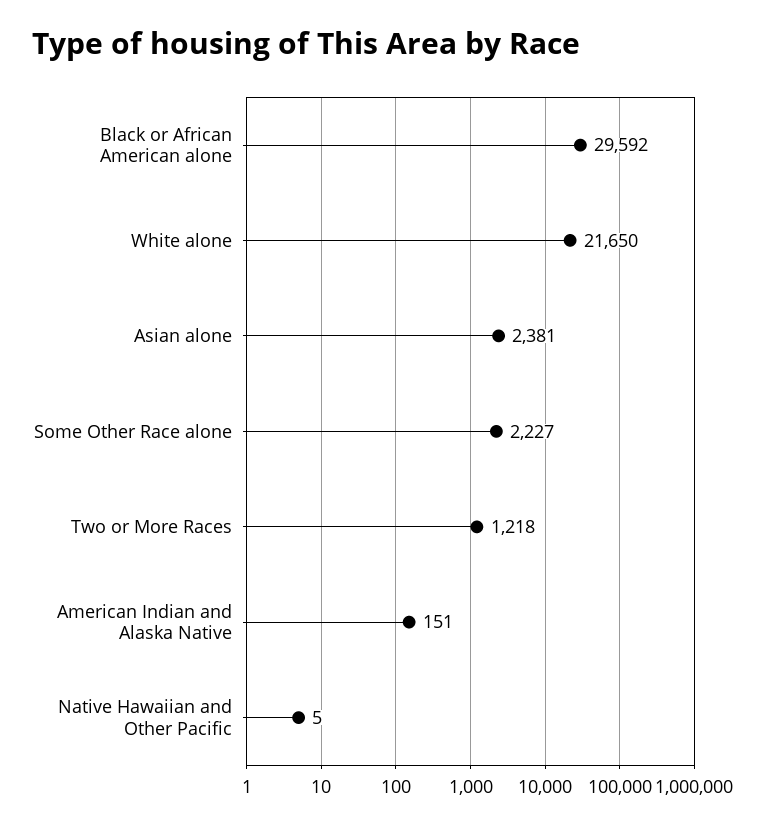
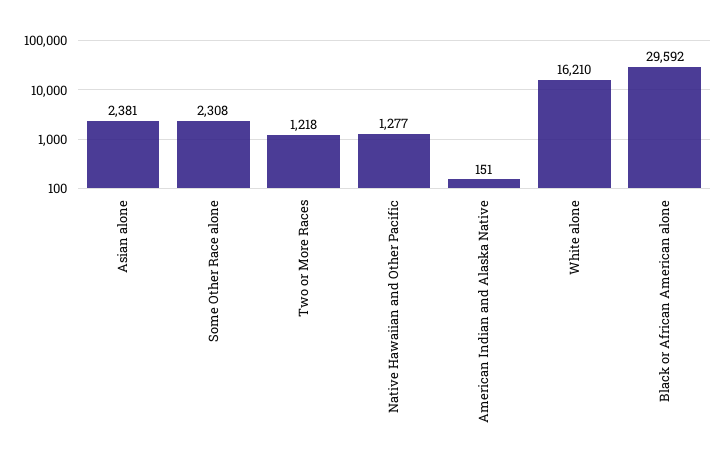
White alone: 21650 -> 16210
Some Other Race alone: 2227 -> 2308
Native Hawaiian and Other Pacific: 5 -> 1277

